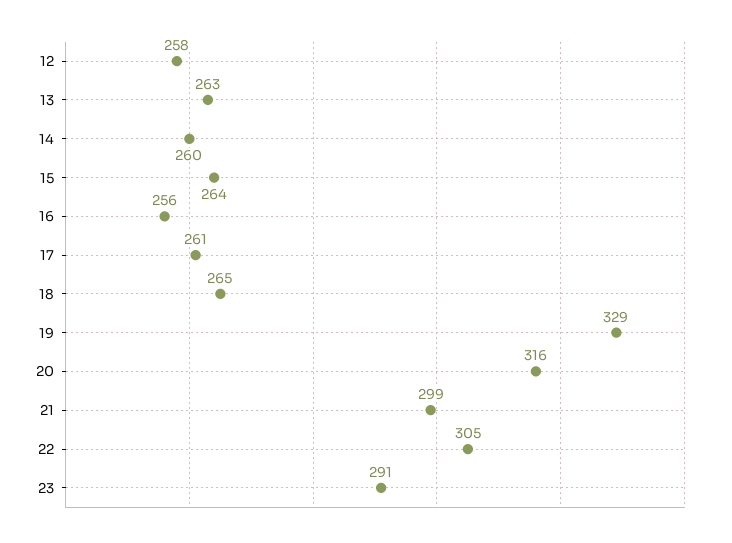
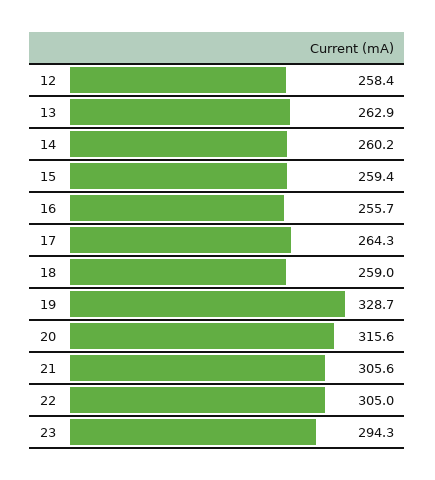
15: 264 -> 259.4
17: 261 -> 264.3
18: 265 -> 259
21: 299 -> 305.6
23: 291 -> 294.3

